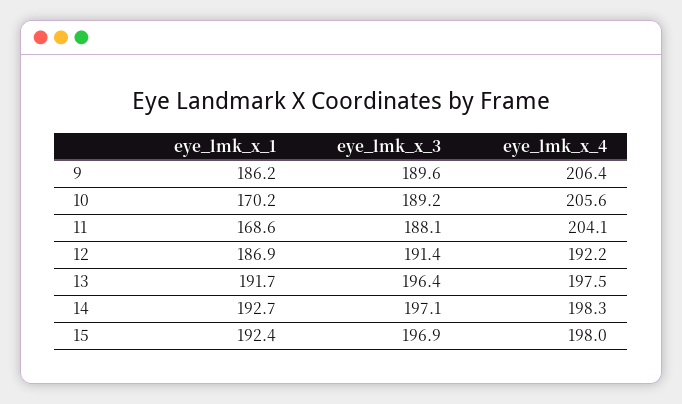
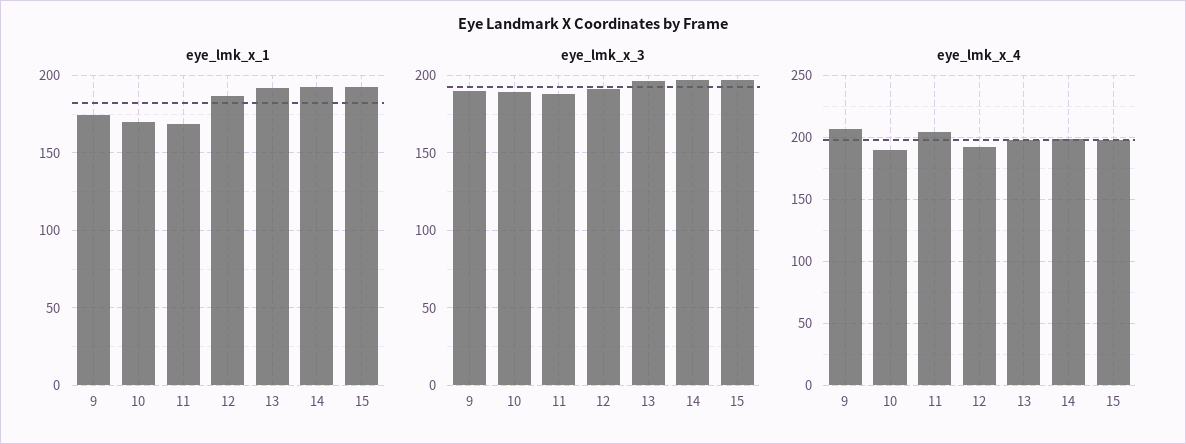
eye_lmk_x_1, 9: 186.2 -> 175
eye_lmk_x_4, 10: 205.6 -> 190

